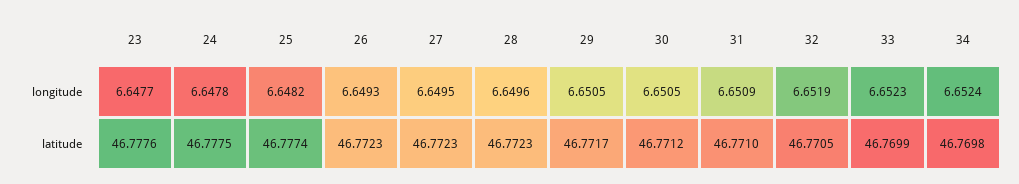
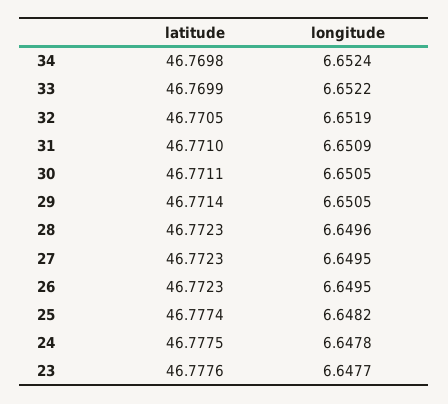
26, longitude: 6.6493 -> 6.6495
33, longitude: 6.6523 -> 6.6522
29, latitude: 46.7717 -> 46.7714
30, latitude: 46.7712 -> 46.7711

